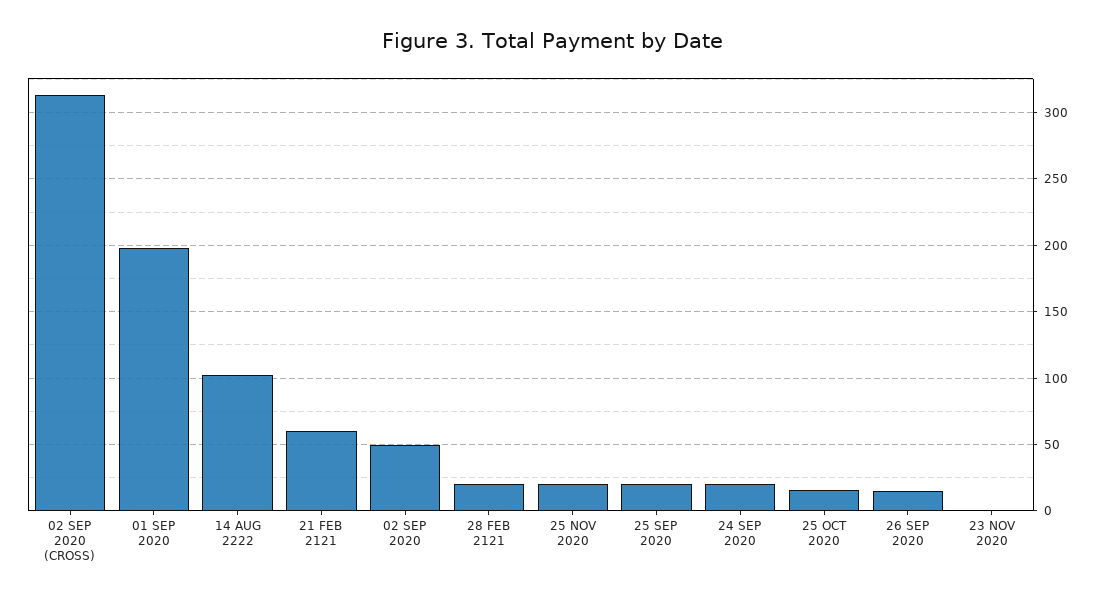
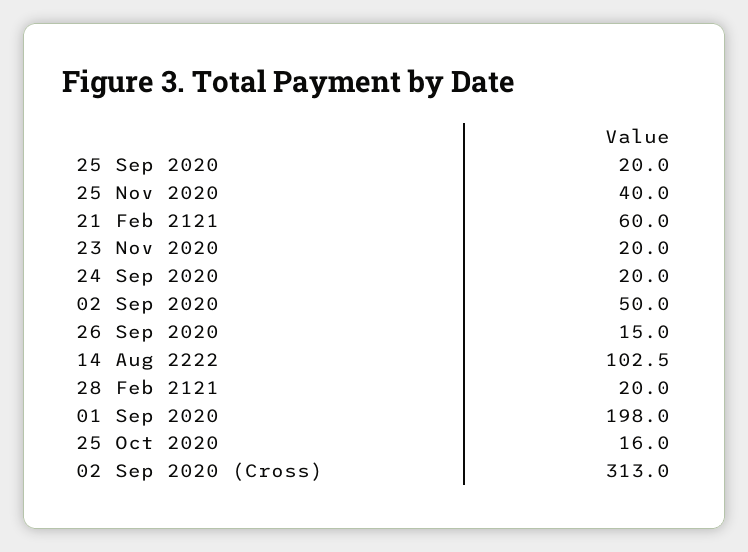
25 NOV 2020: 20 -> 40
23 NOV 2020: 0 -> 20

